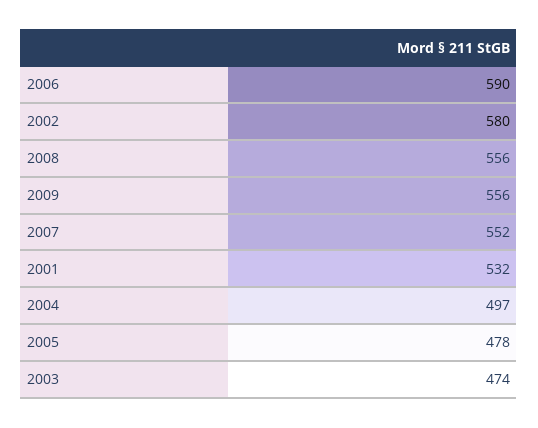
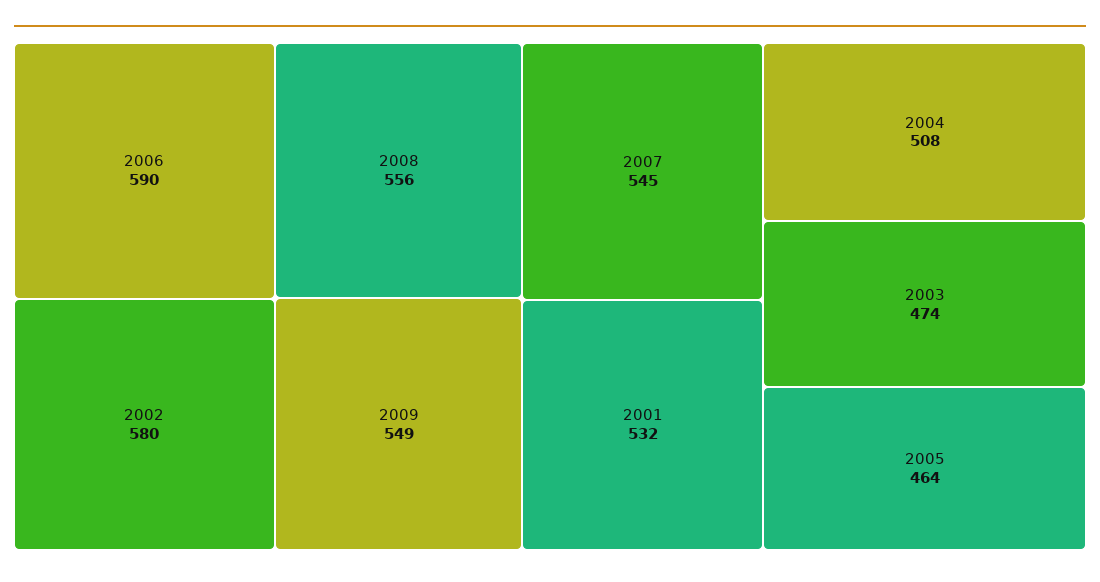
2009: 556 -> 549
2007: 552 -> 545
2004: 497 -> 508
2005: 478 -> 464

